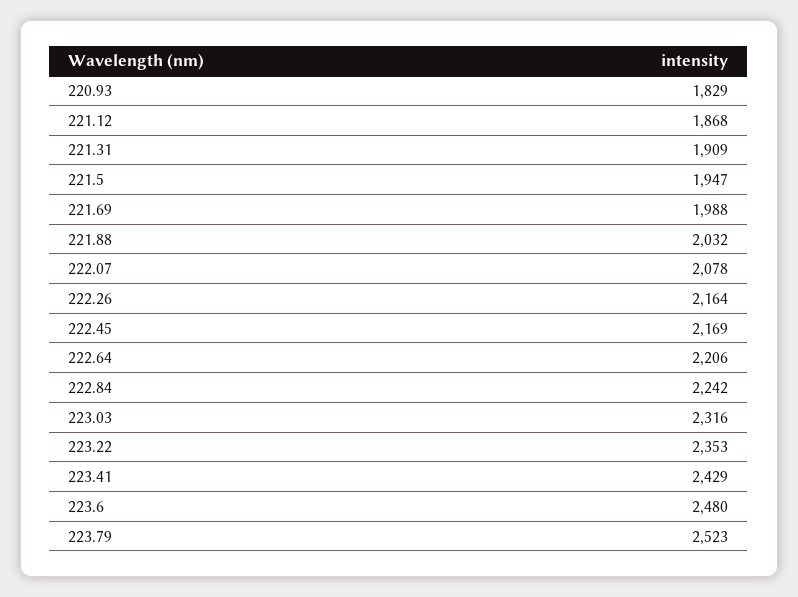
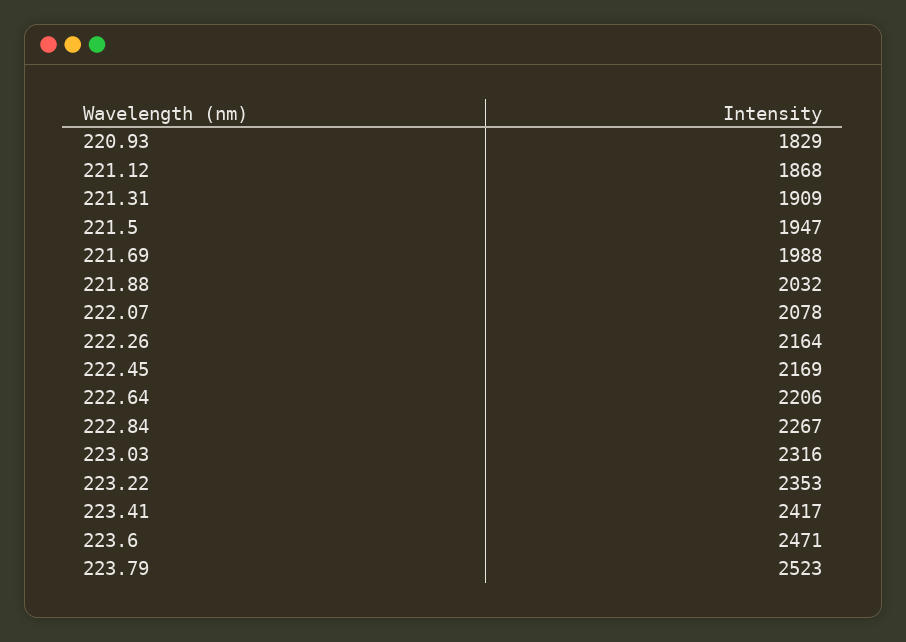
222.84: 2242 -> 2267
223.41: 2429 -> 2417
223.6: 2480 -> 2471

